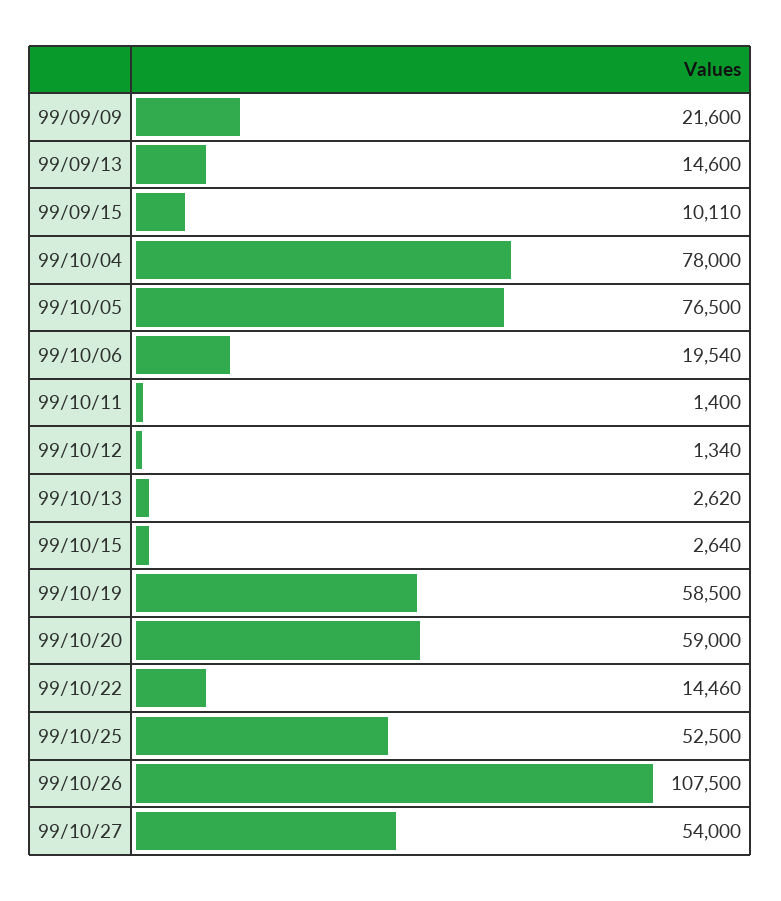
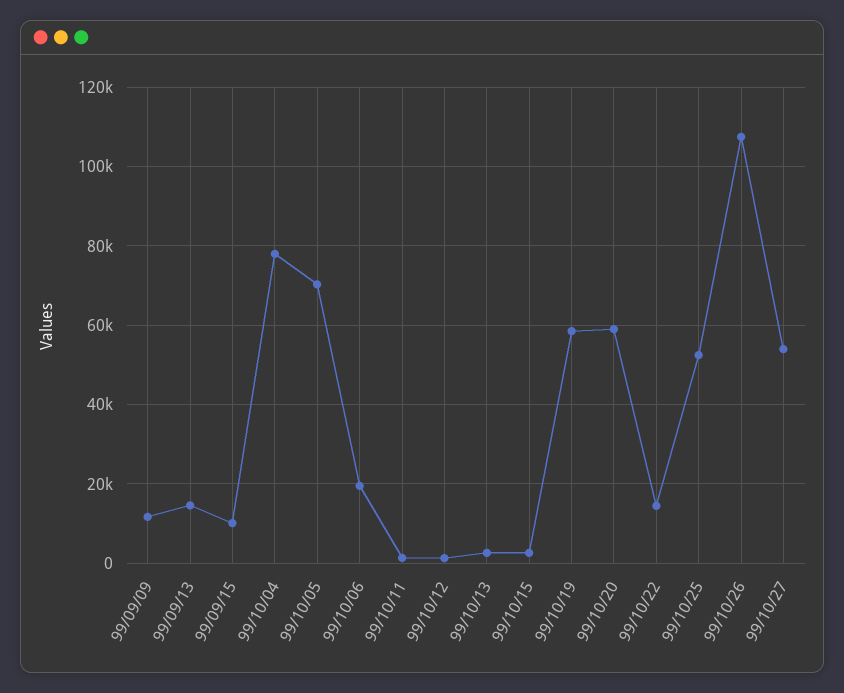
99/09/09: 21600 -> 12000
99/10/05: 76500 -> 70000

